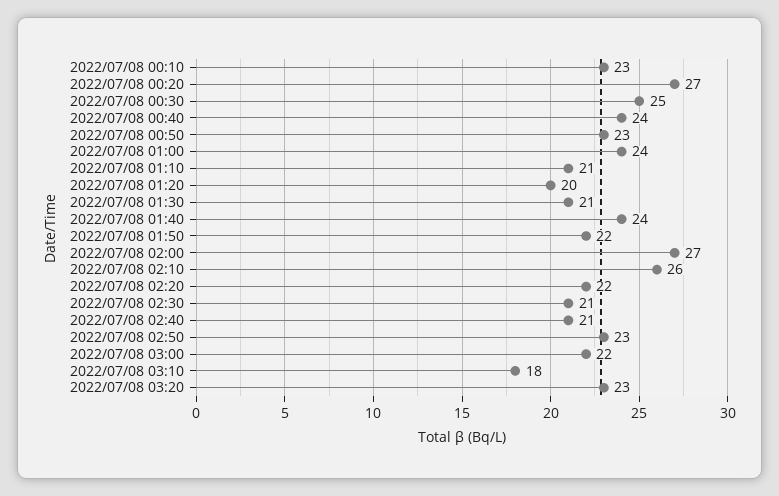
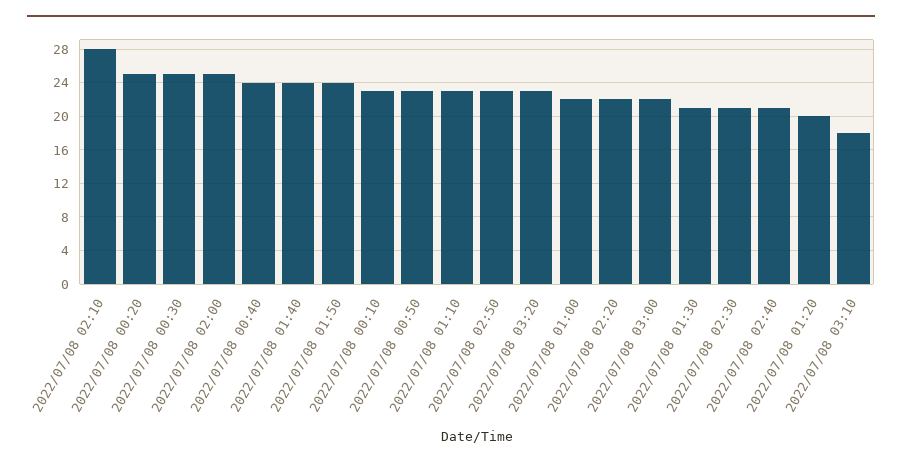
2022/07/08 00:20: 27 -> 25
2022/07/08 01:00: 24 -> 22
2022/07/08 01:10: 21 -> 23
2022/07/08 01:50: 22 -> 24
2022/07/08 02:00: 27 -> 25
2022/07/08 02:10: 26 -> 28

